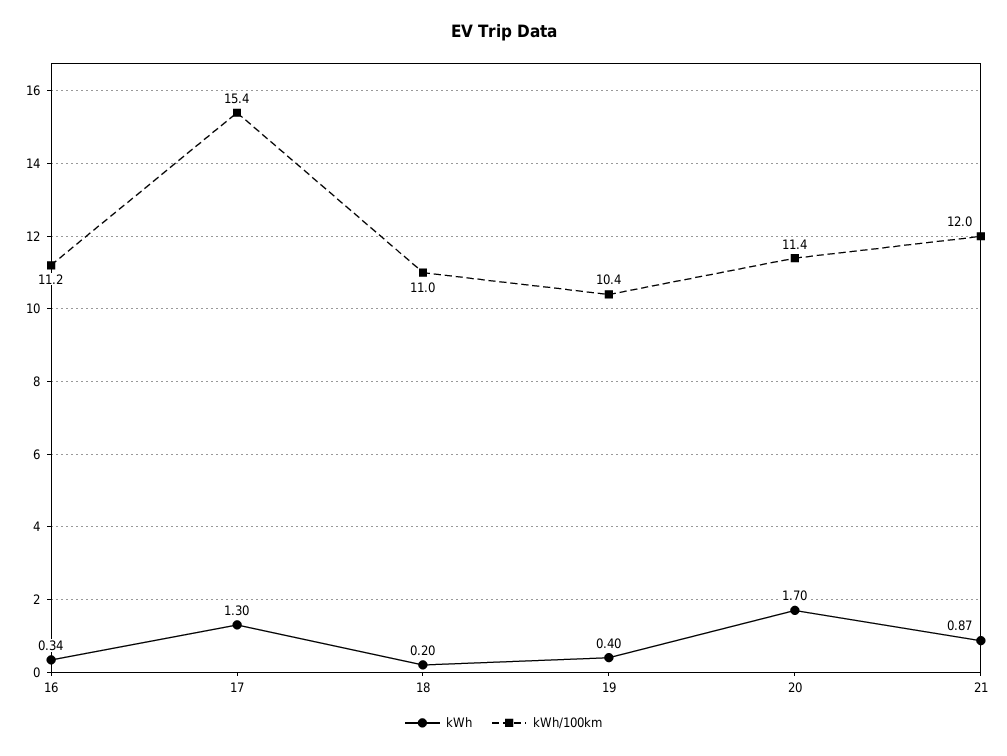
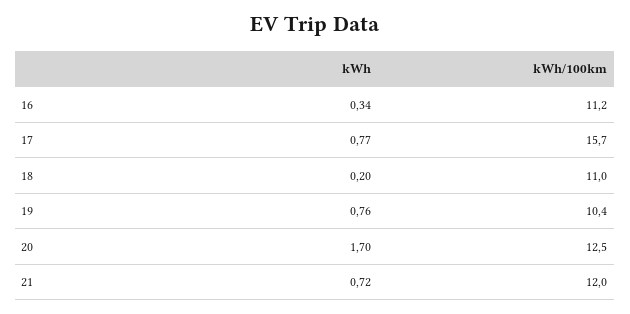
kWh, 17: 1.3 -> 0.77
kWh/100km, 17: 15.4 -> 15.7
kWh, 19: 0.4 -> 0.76
kWh/100km, 20: 11.4 -> 12.5
kWh, 21: 0.87 -> 0.72

